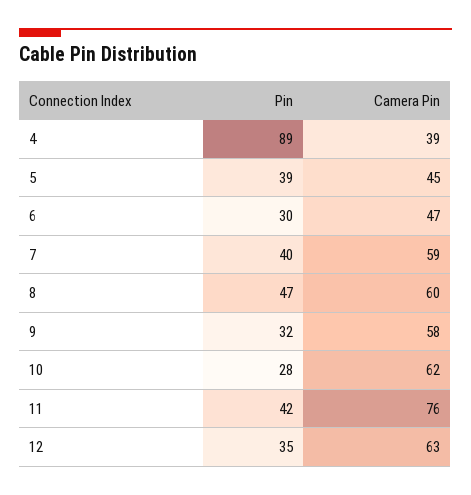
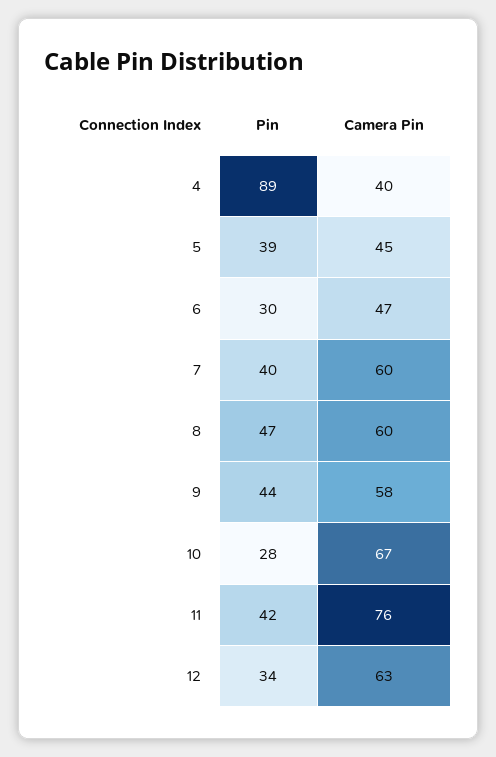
Camera Pin, 4: 39 -> 40
Camera Pin, 7: 59 -> 60
Pin, 9: 32 -> 44
Camera Pin, 10: 62 -> 67
Pin, 12: 35 -> 34

